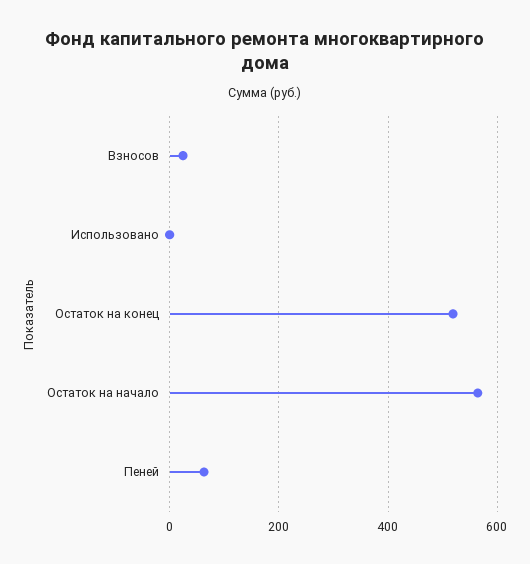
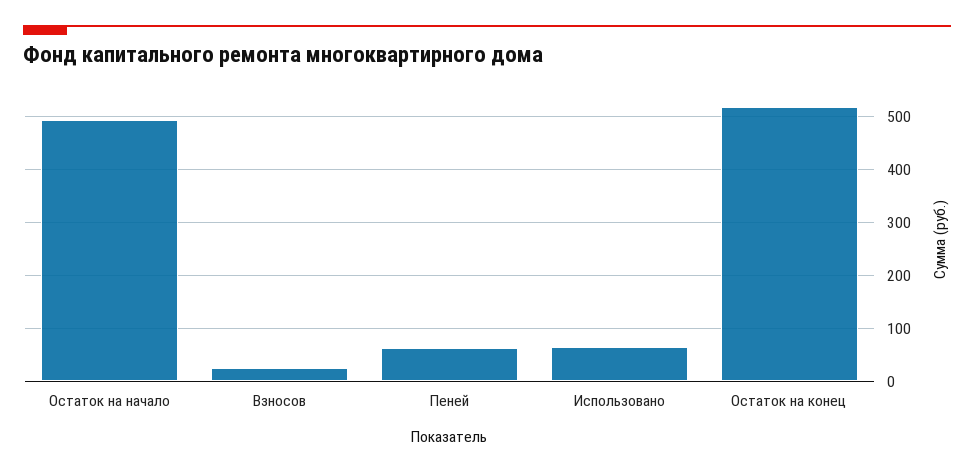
Использовано: 0 -> 60
Остаток на начало: 560 -> 500

